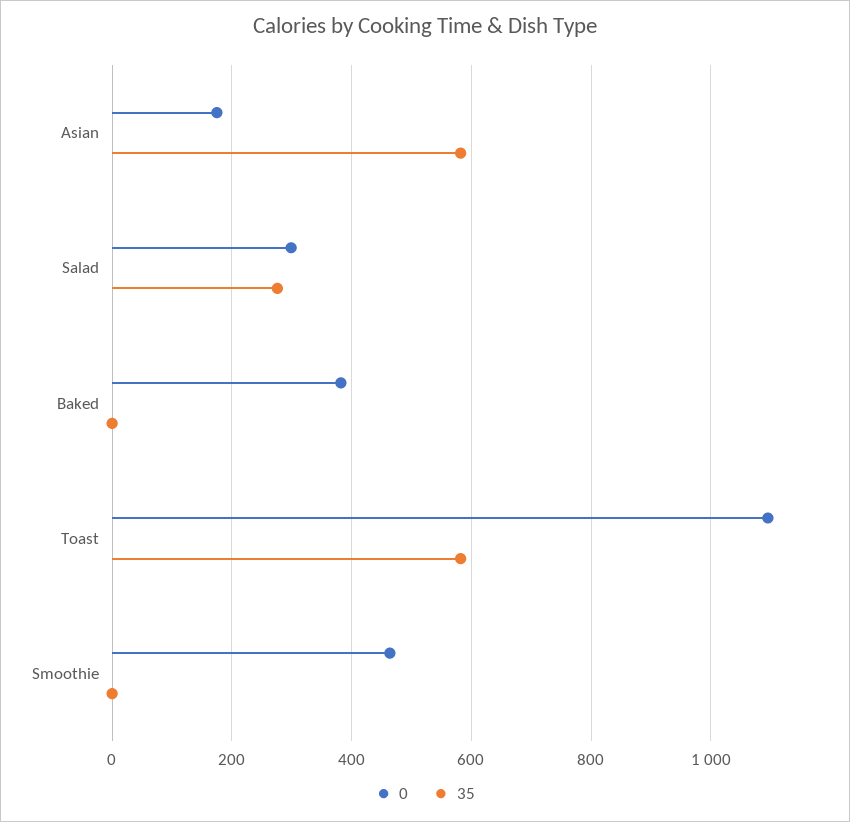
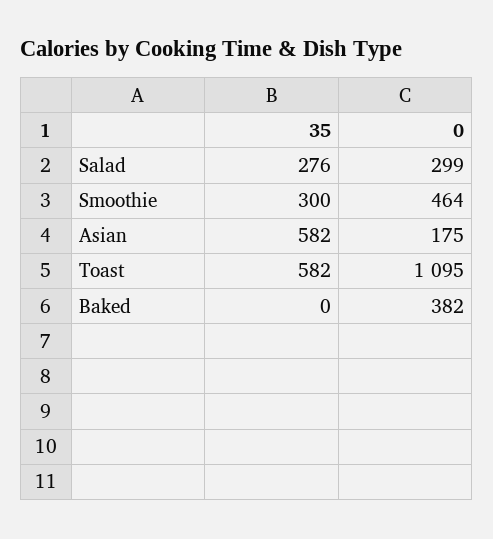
35, Smoothie: 0 -> 300

